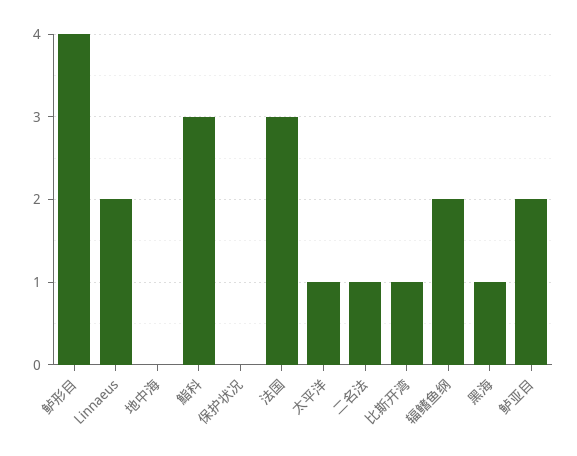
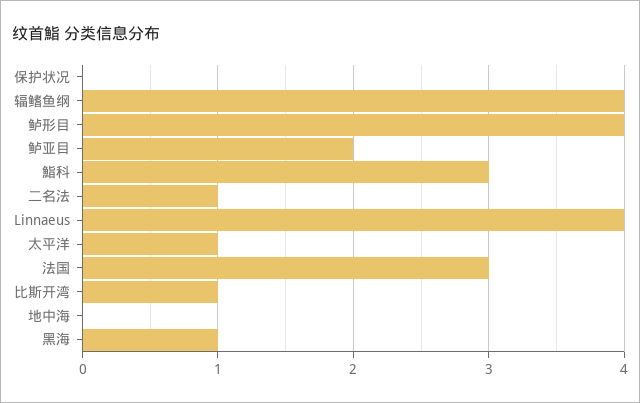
Linnaeus: 2 -> 4
辐鳍鱼纲: 2 -> 4

